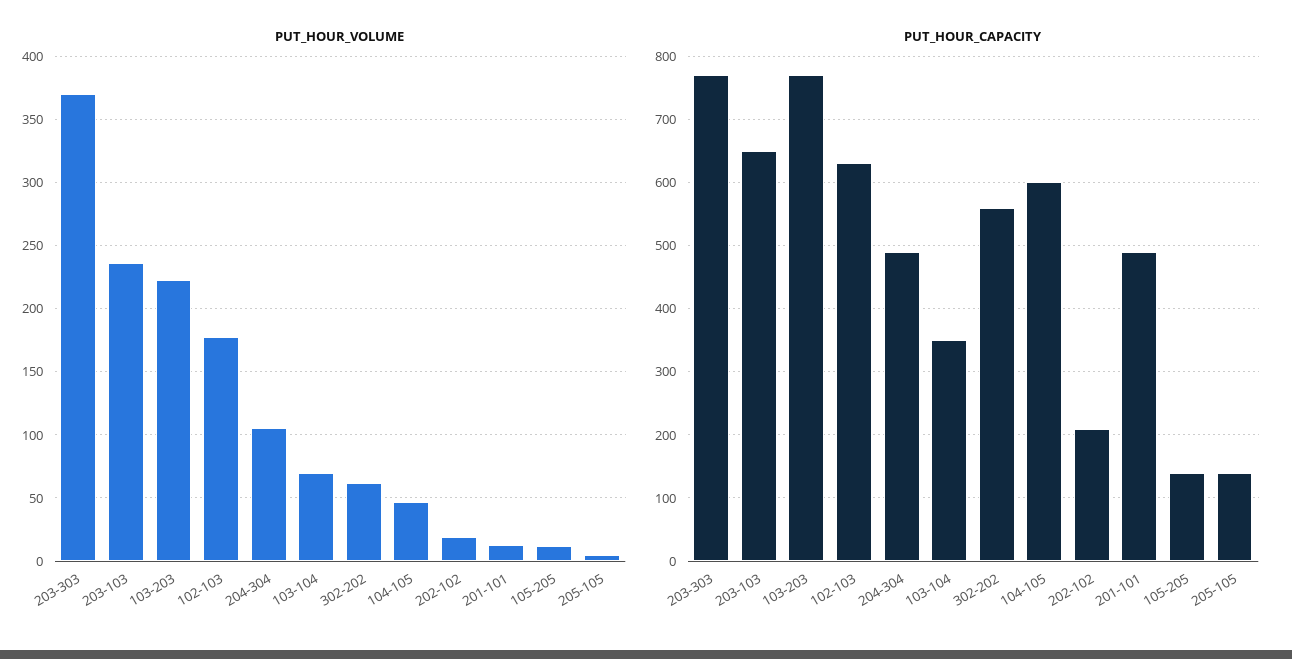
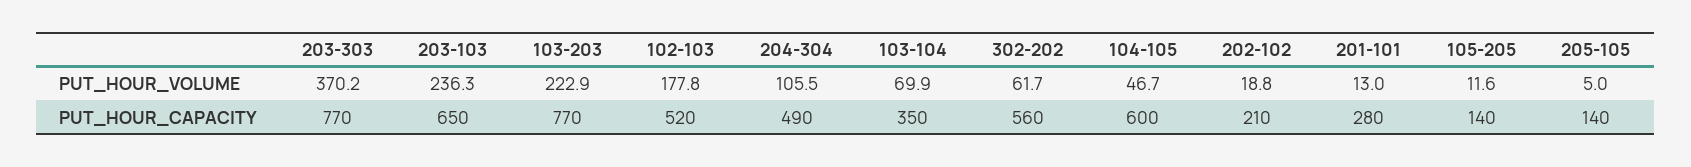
PUT_HOUR_CAPACITY, 102-103: 630 -> 520
PUT_HOUR_CAPACITY, 201-101: 490 -> 280

